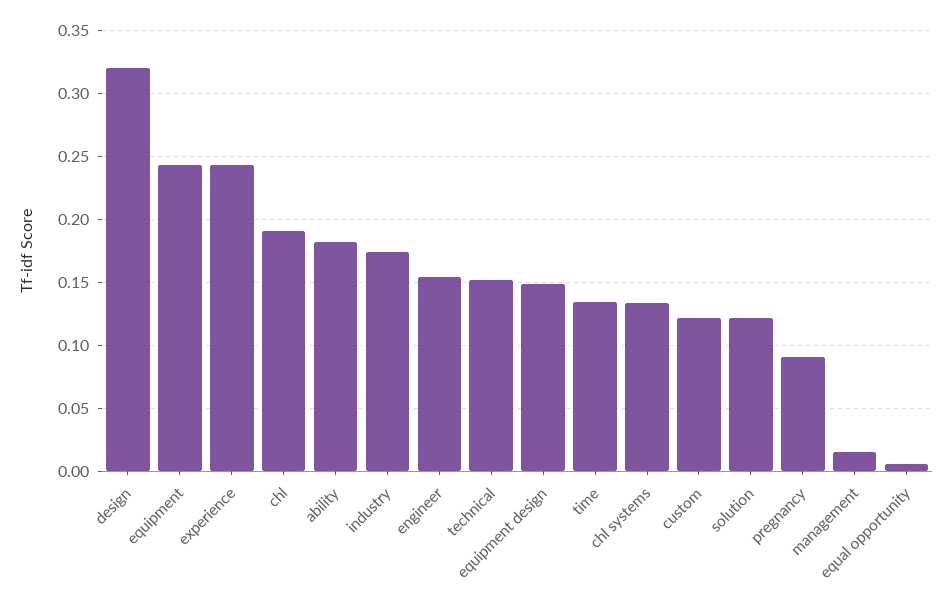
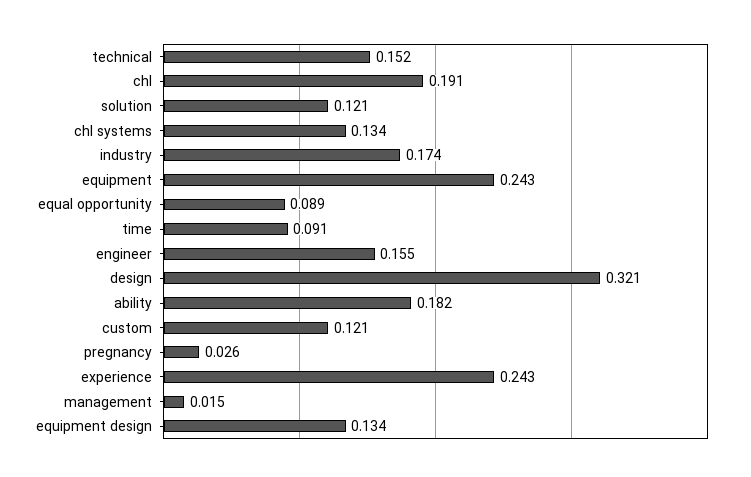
equipment design: 0.15 -> 0.134
time: 0.135 -> 0.091
pregnancy: 0.09 -> 0.026
equal opportunity: 0.005 -> 0.089

